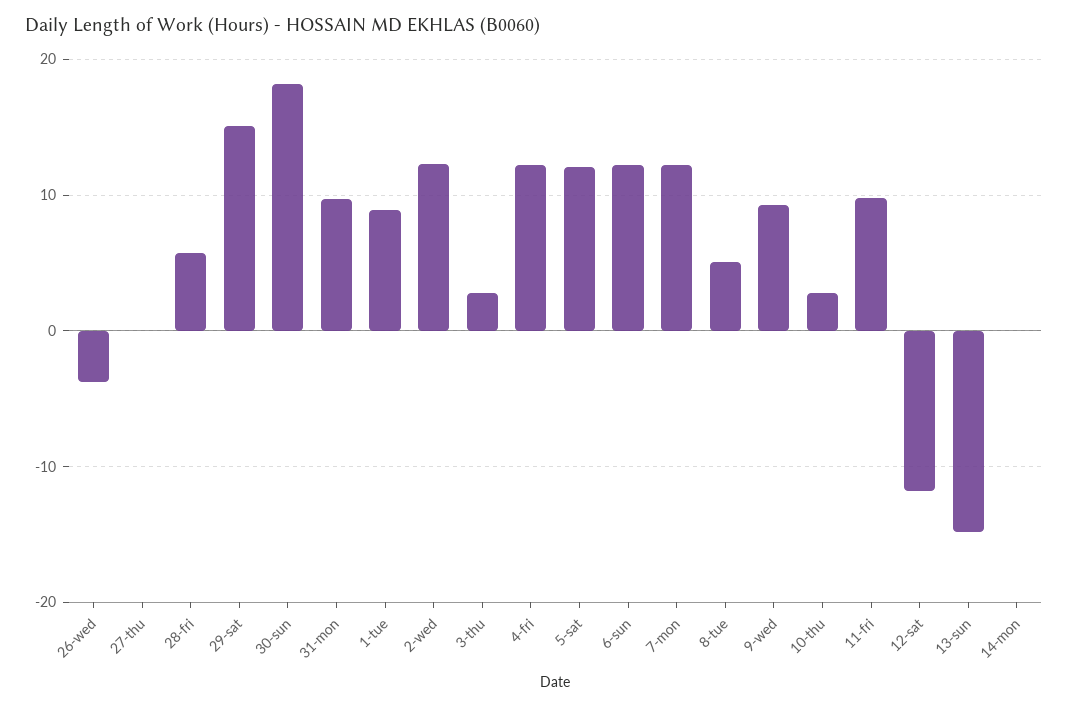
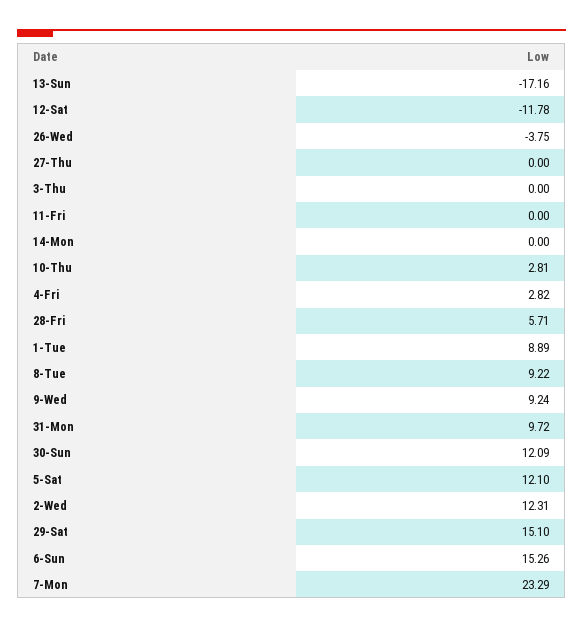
30-sun: 18 -> 12.09
3-thu: 3 -> 0
4-fri: 12 -> 2.82
6-sun: 12 -> 15.26
7-mon: 12 -> 23.29
8-tue: 5 -> 9.22
11-fri: 10 -> 0
13-sun: -15 -> -17.16

